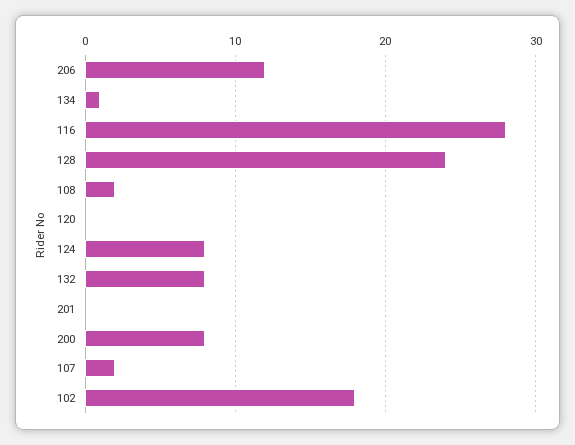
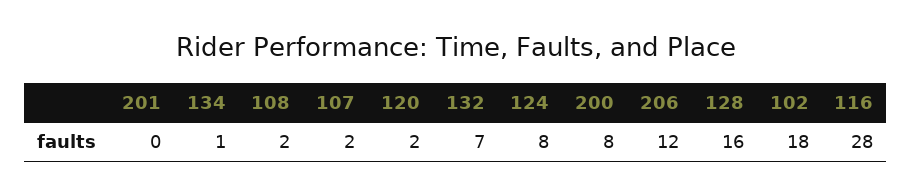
128: 24 -> 16
120: 0 -> 2
132: 8 -> 7

